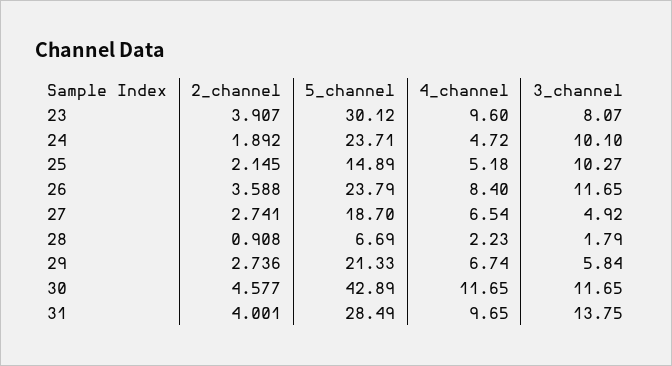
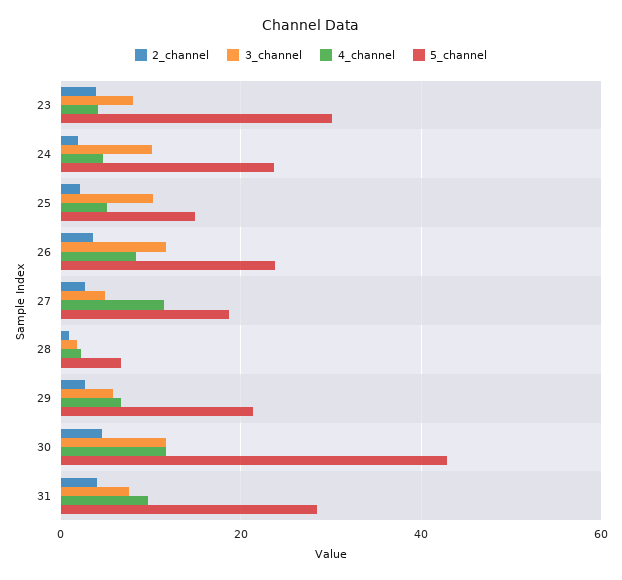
4_channel, 23: 9.6 -> 4
4_channel, 27: 6.54 -> 12
3_channel, 31: 13.75 -> 8

